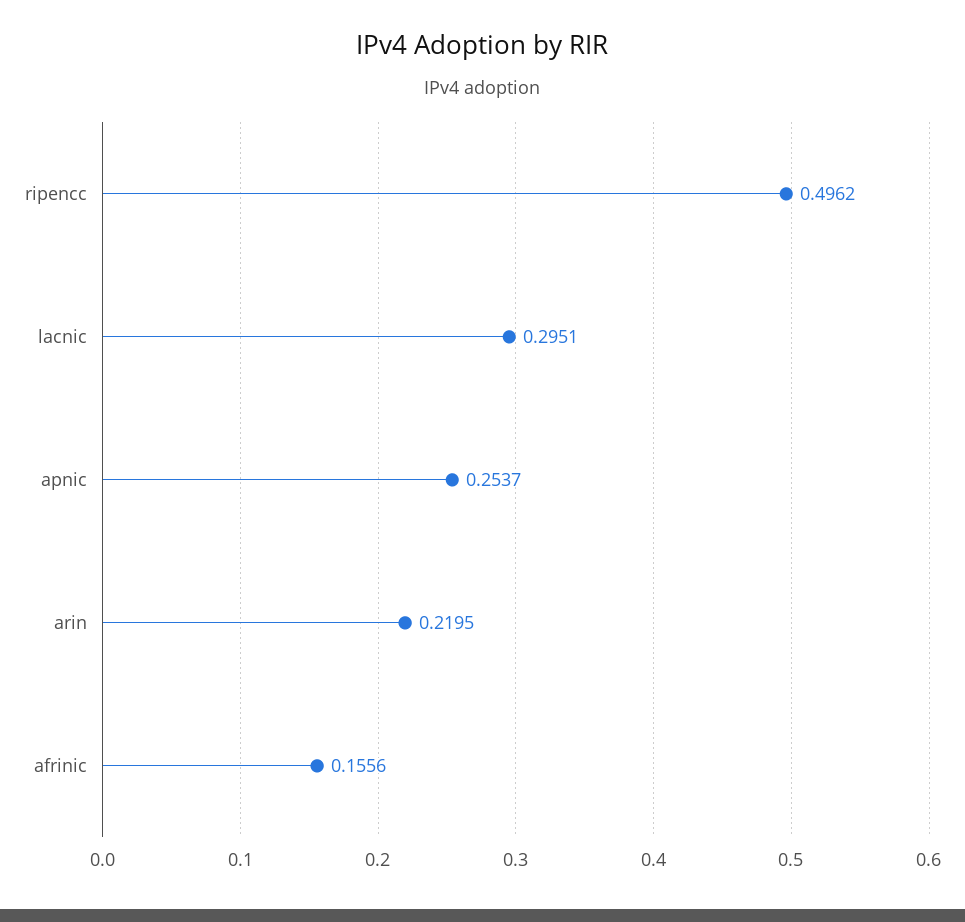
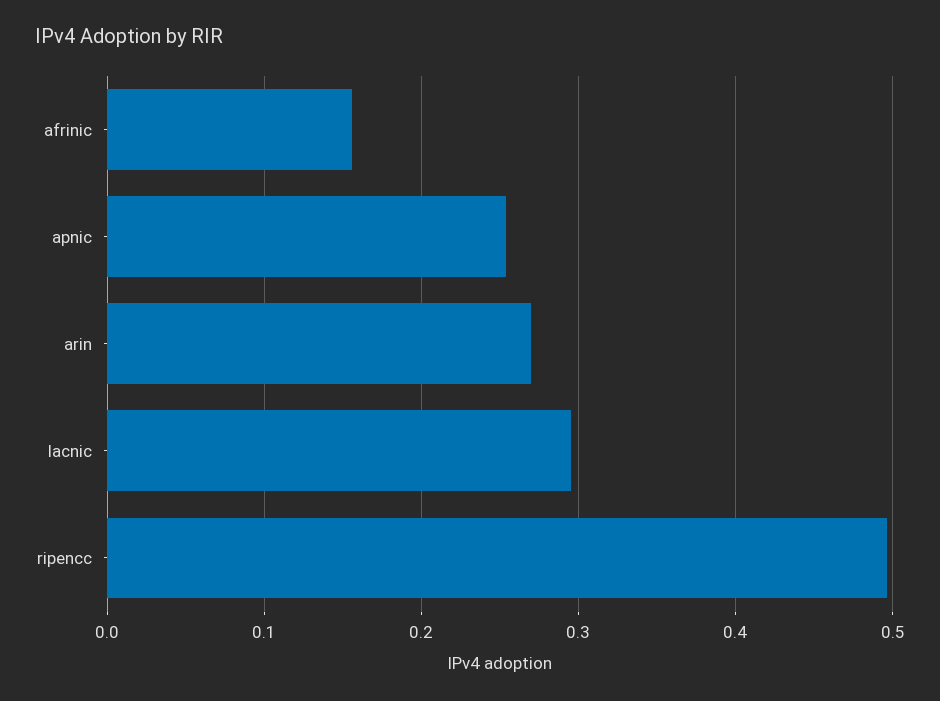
arin: 0.2195 -> 0.27

